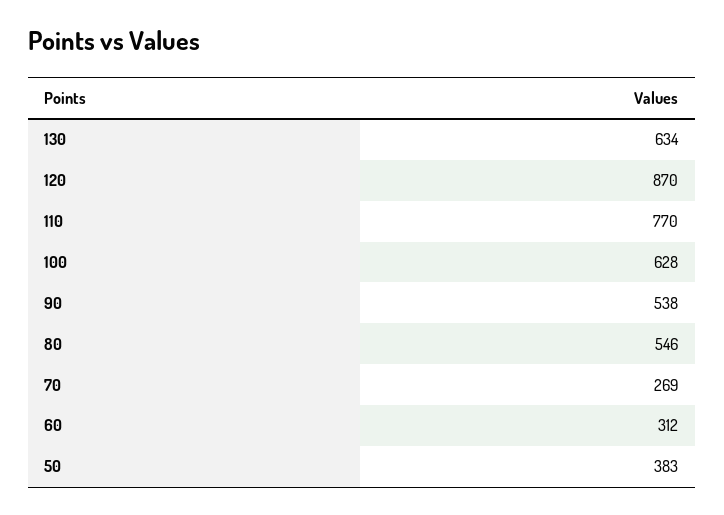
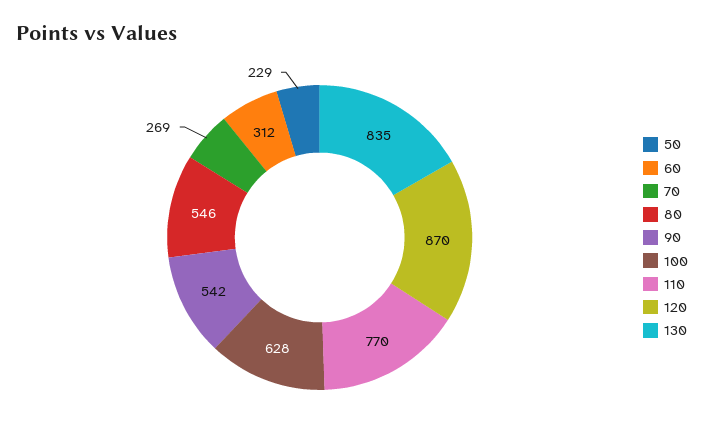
130: 634 -> 835
90: 538 -> 542
50: 383 -> 229

